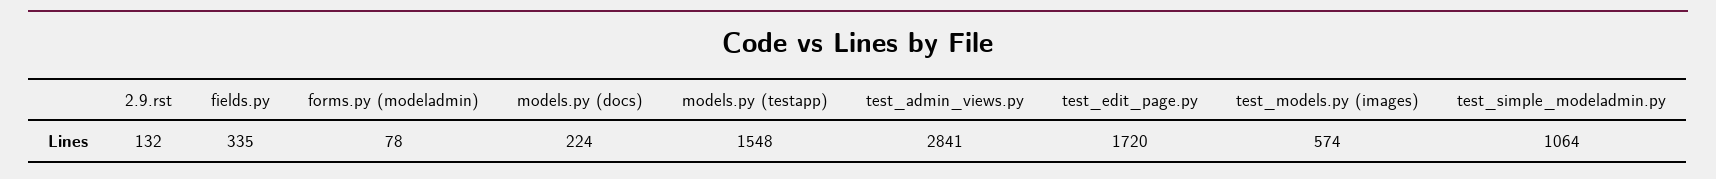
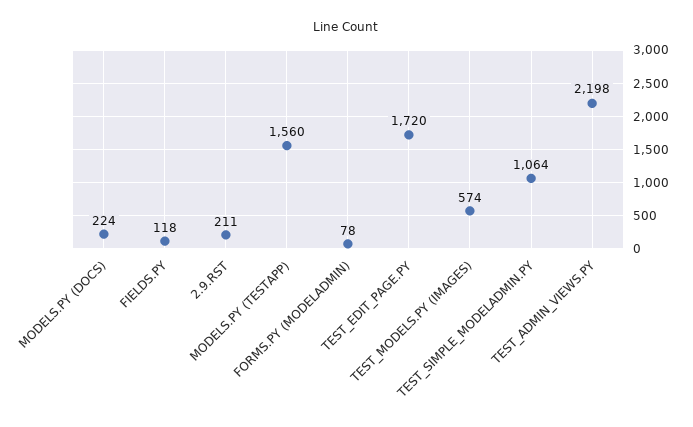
2.9.rst: 132 -> 211
fields.py: 335 -> 118
models.py (testapp): 1548 -> 1560
test_admin_views.py: 2841 -> 2198

